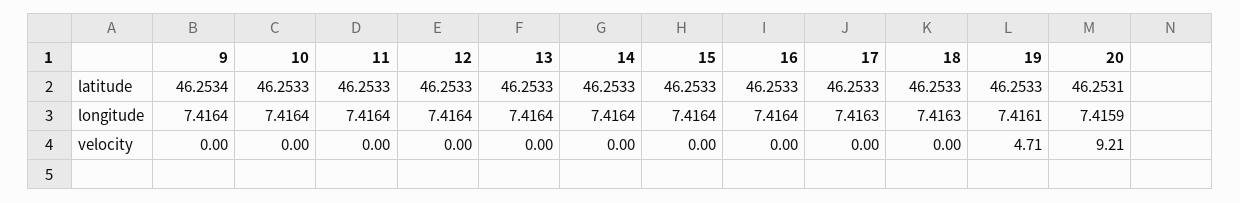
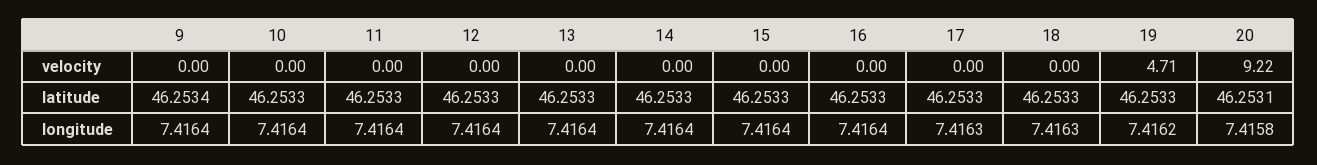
19, longitude: 7.4161 -> 7.4162
20, longitude: 7.4159 -> 7.4158
20, velocity: 9.21 -> 9.22

